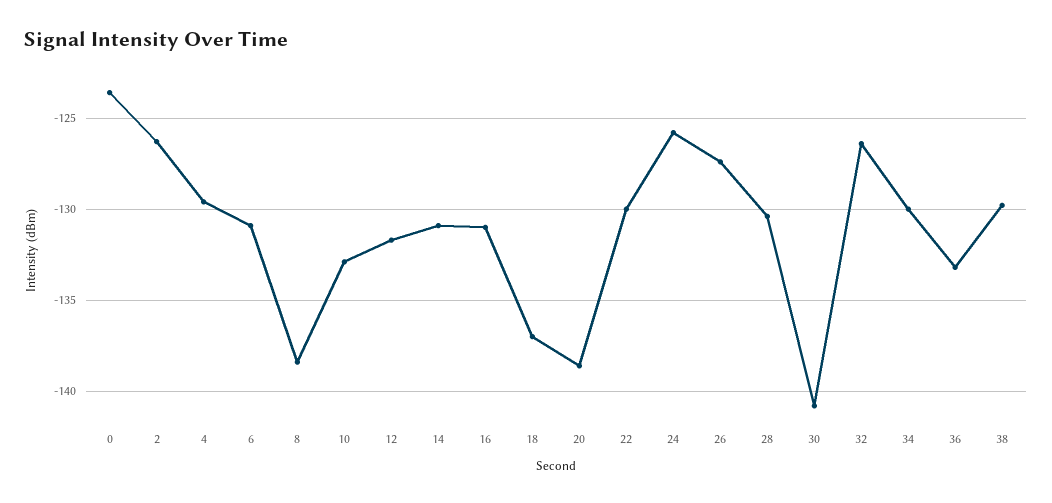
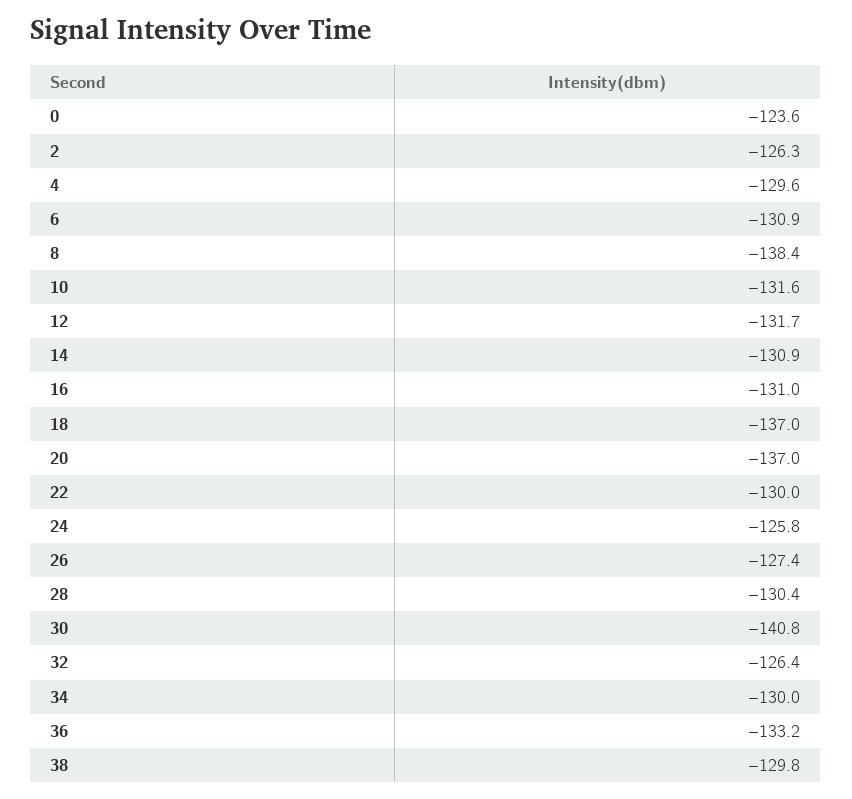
10: -133 -> -131.6
20: -138.5 -> -137

